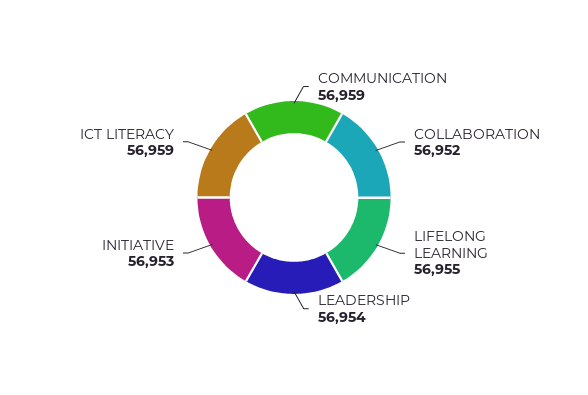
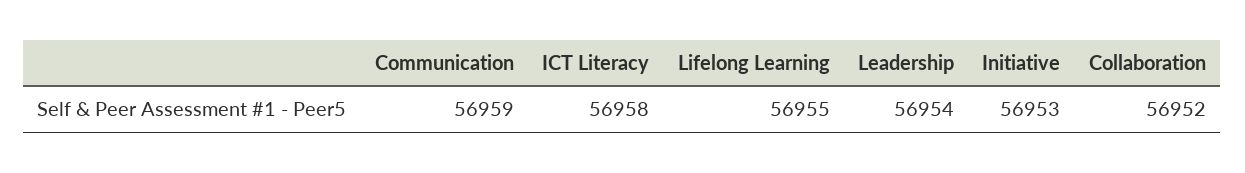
ICT LITERACY: 56959 -> 56958

